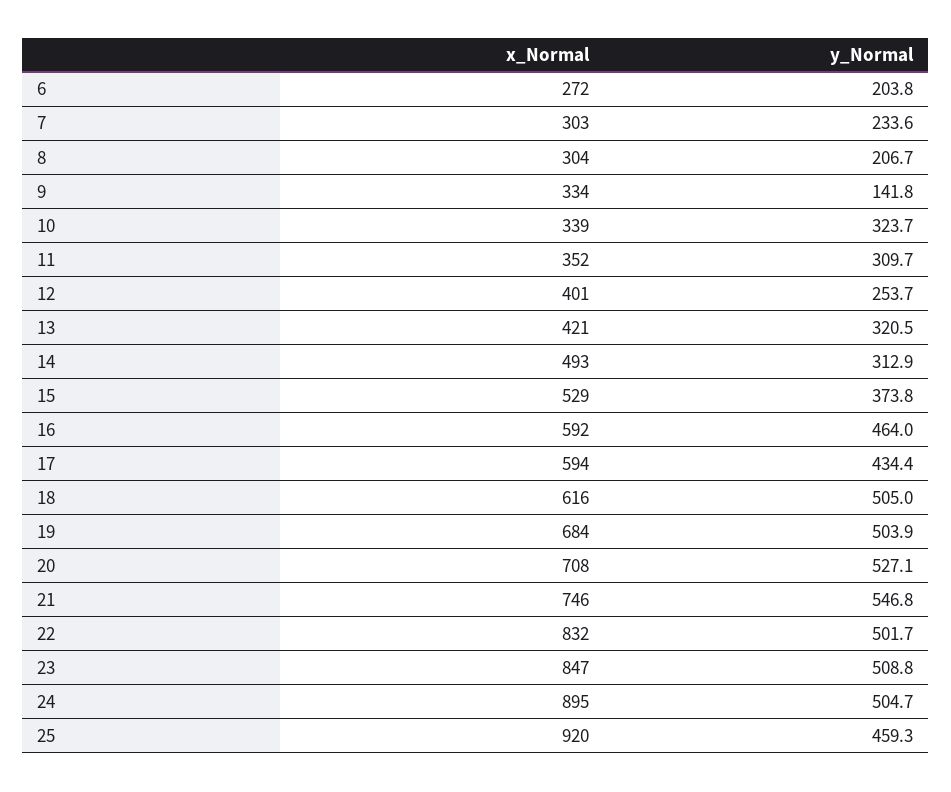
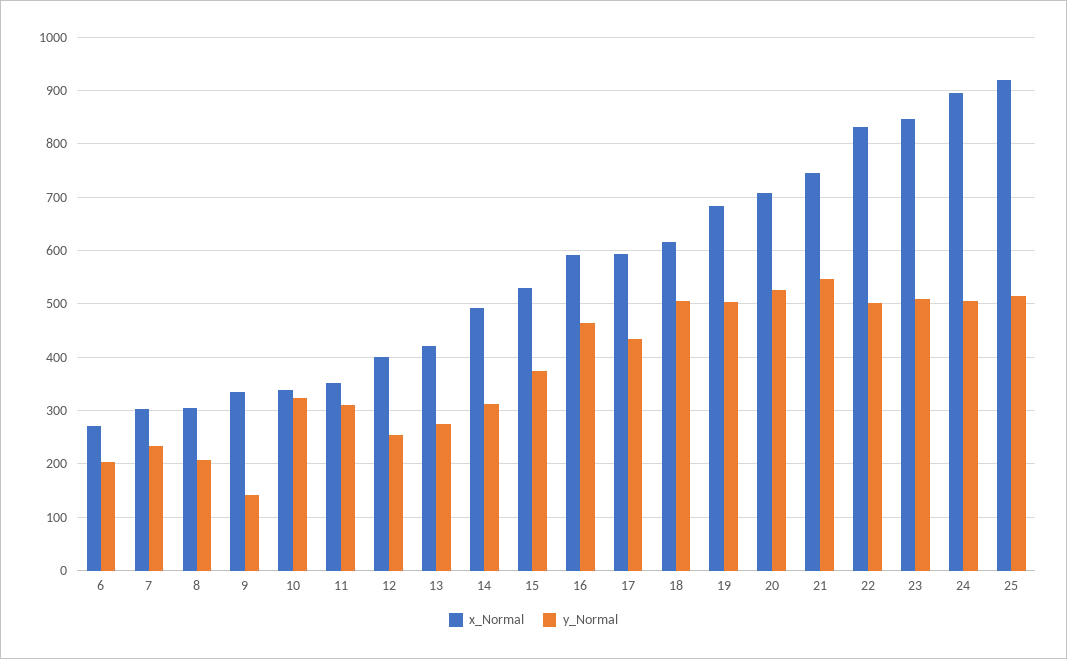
y_Normal, 13: 320.5 -> 280
y_Normal, 25: 459.3 -> 520

